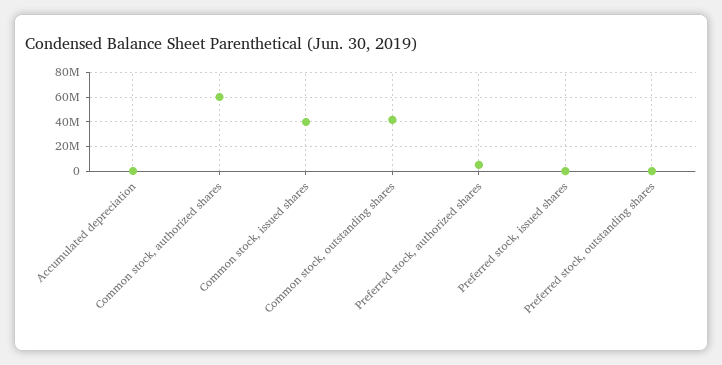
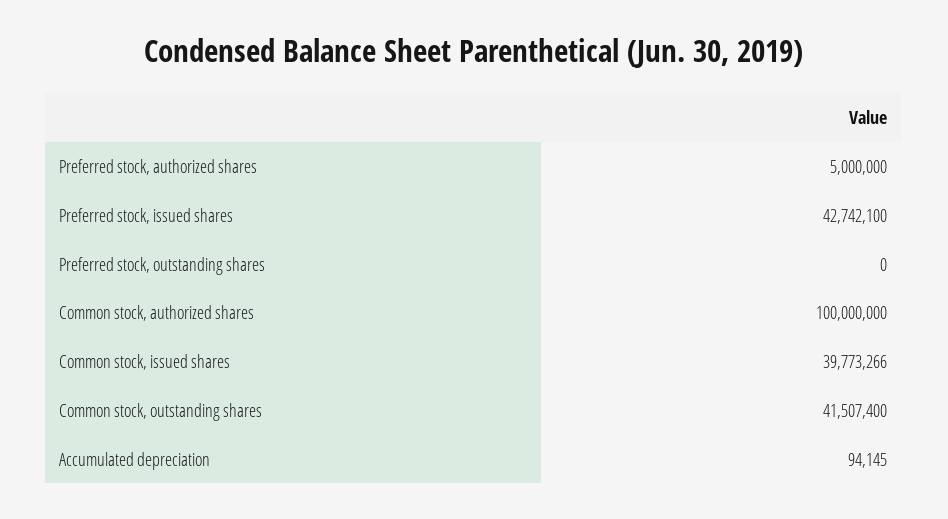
Common stock, authorized shares: 60000000 -> 100000000
Preferred stock, issued shares: 0 -> 42742100

